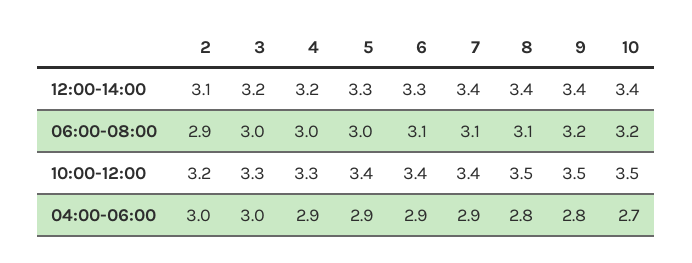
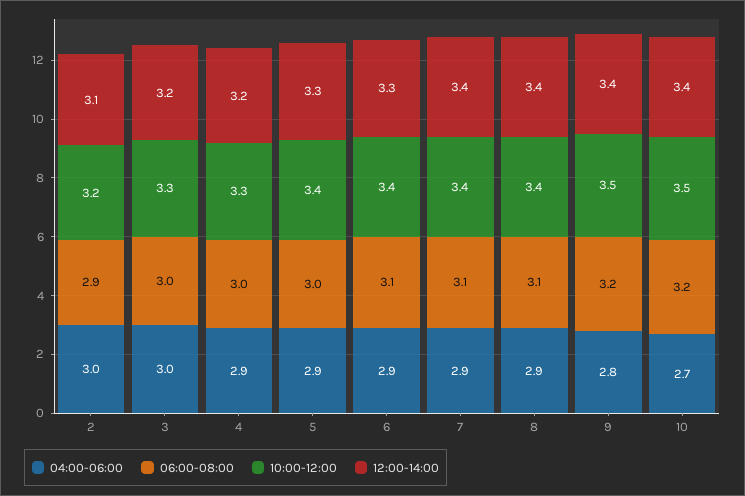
10:00-12:00, 8: 3.5 -> 3.4
04:00-06:00, 8: 2.8 -> 2.9

